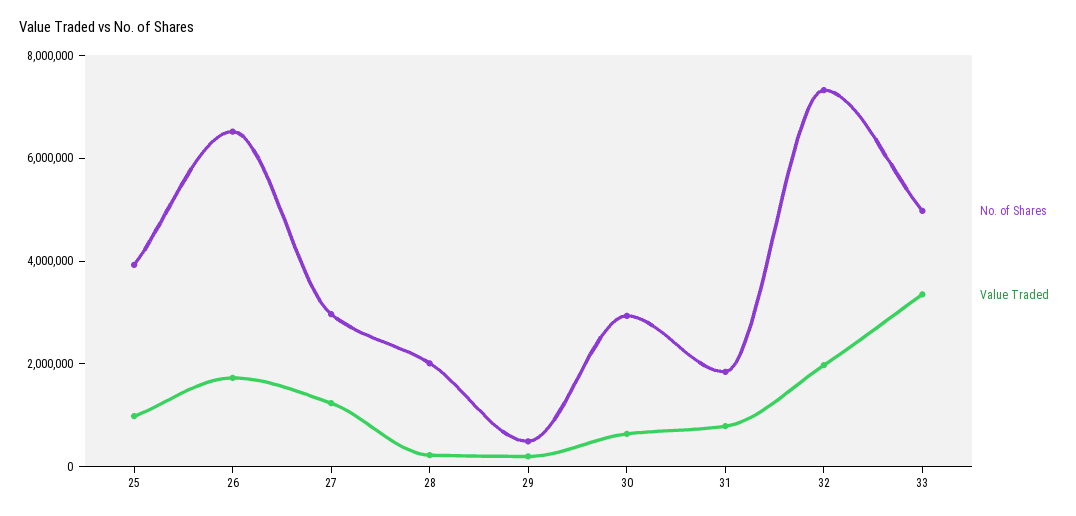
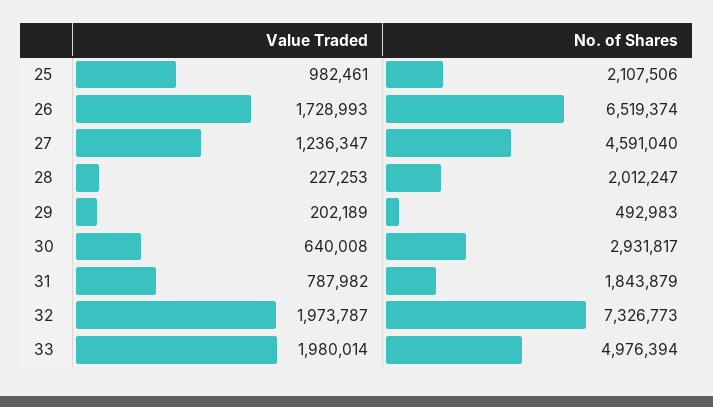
No. of Shares, 25: 4000000 -> 2107506
No. of Shares, 27: 3000000 -> 4591040
Value Traded, 33: 3500000 -> 1980014

